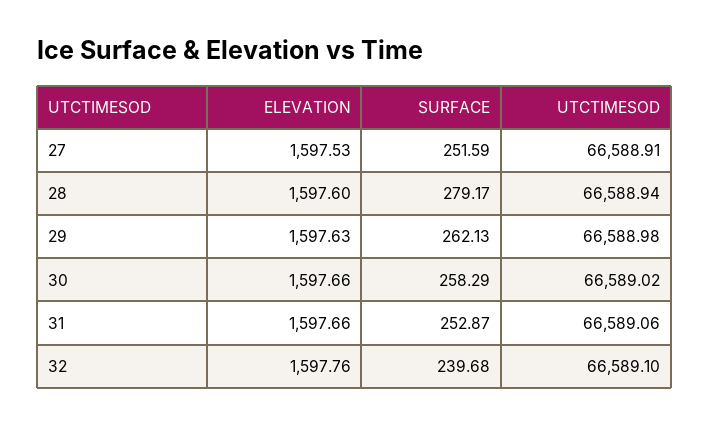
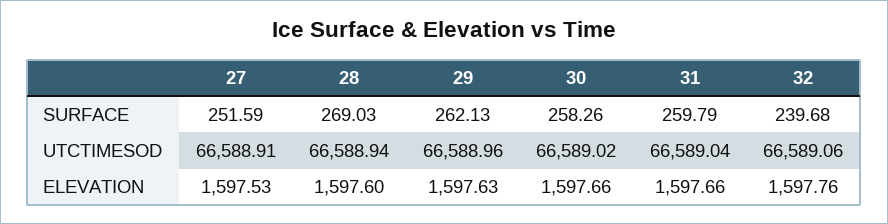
SURFACE, 28: 279.17 -> 269.03
UTCTIMESOD, 29: 66588.98 -> 66588.96
SURFACE, 30: 258.29 -> 258.26
SURFACE, 31: 252.87 -> 259.79
UTCTIMESOD, 31: 66589.06 -> 66589.04
UTCTIMESOD, 32: 66589.1 -> 66589.06

